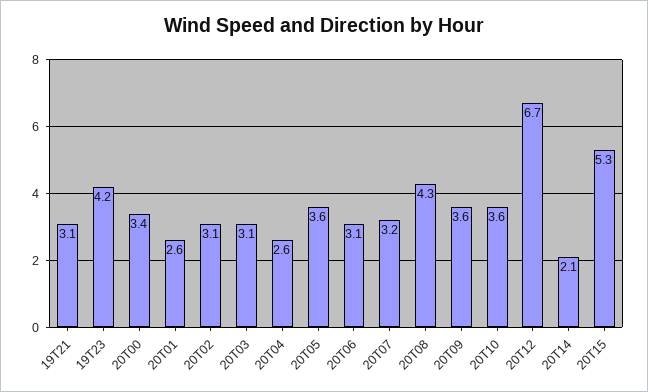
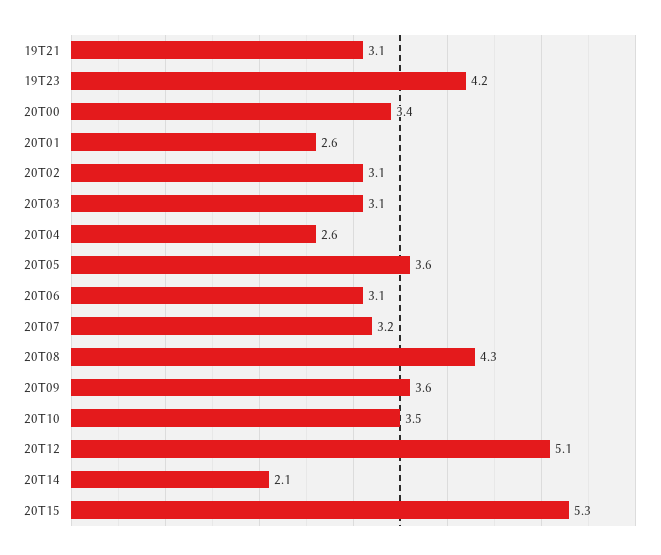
20T10: 3.6 -> 3.5
20T12: 6.7 -> 5.1

